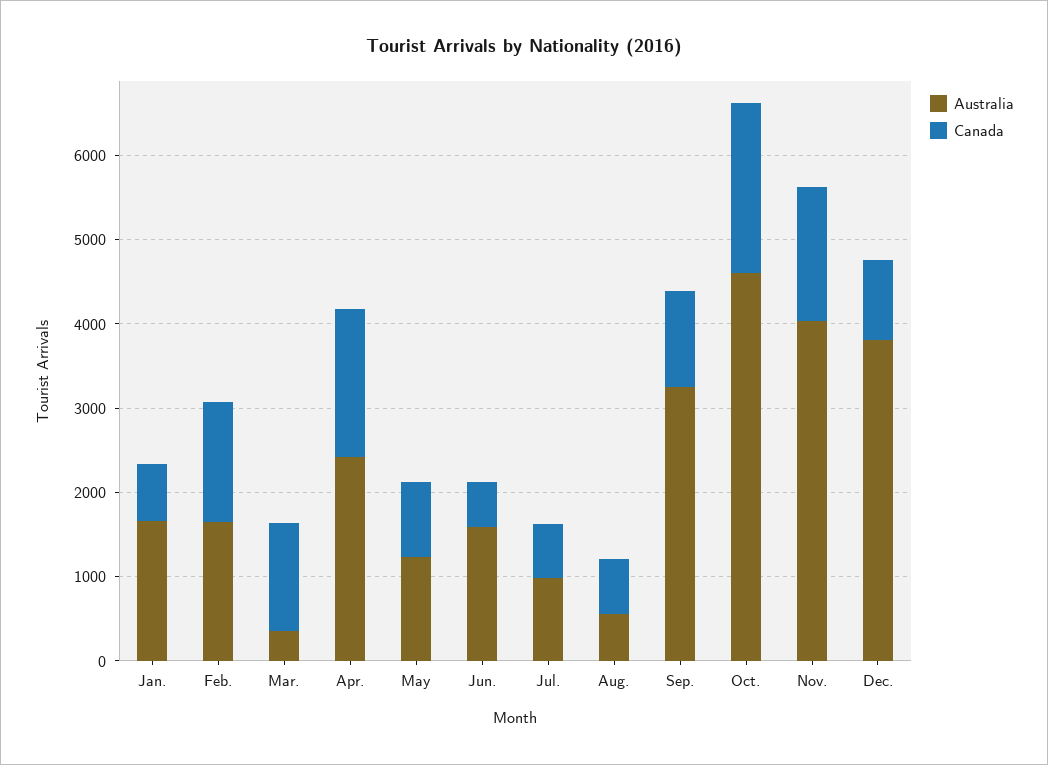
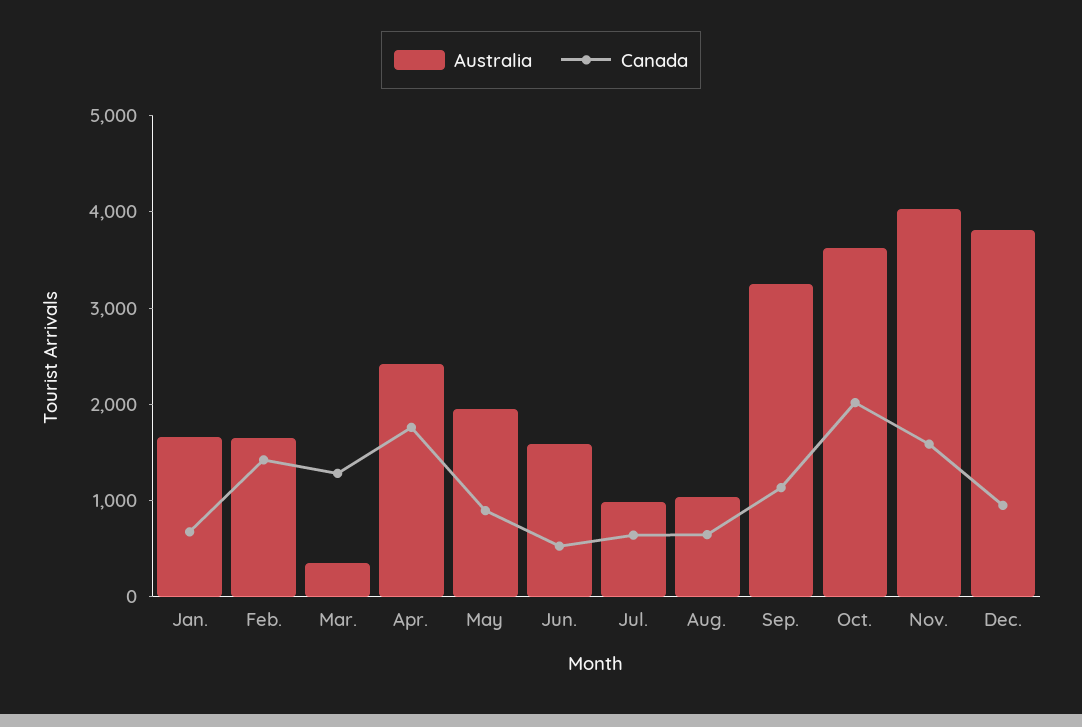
Australia, May: 1200 -> 2000
Australia, Aug.: 600 -> 1000
Australia, Oct.: 4600 -> 3600

